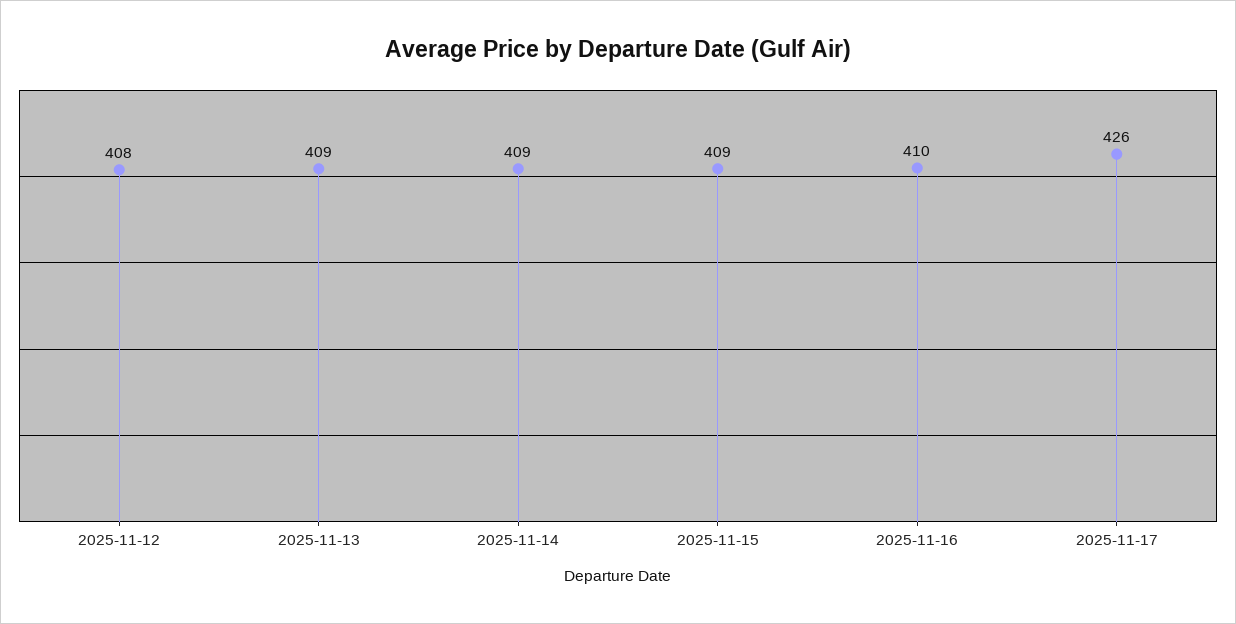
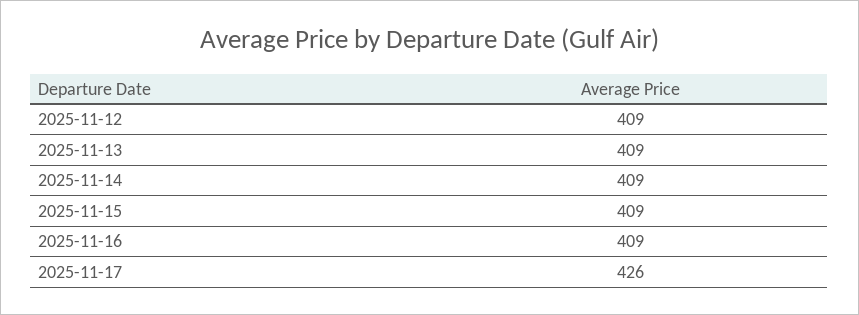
2025-11-12: 408 -> 409
2025-11-16: 410 -> 409

